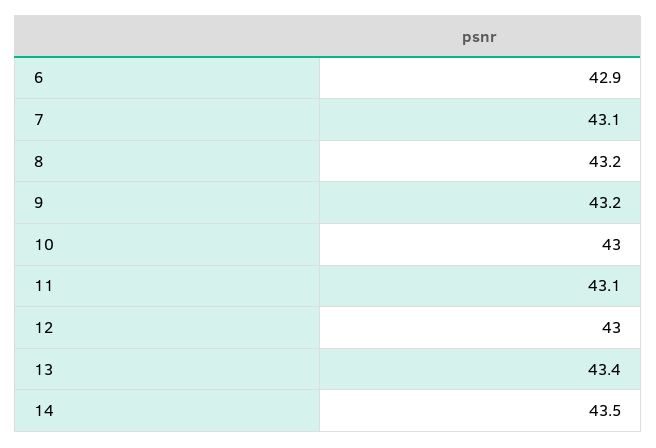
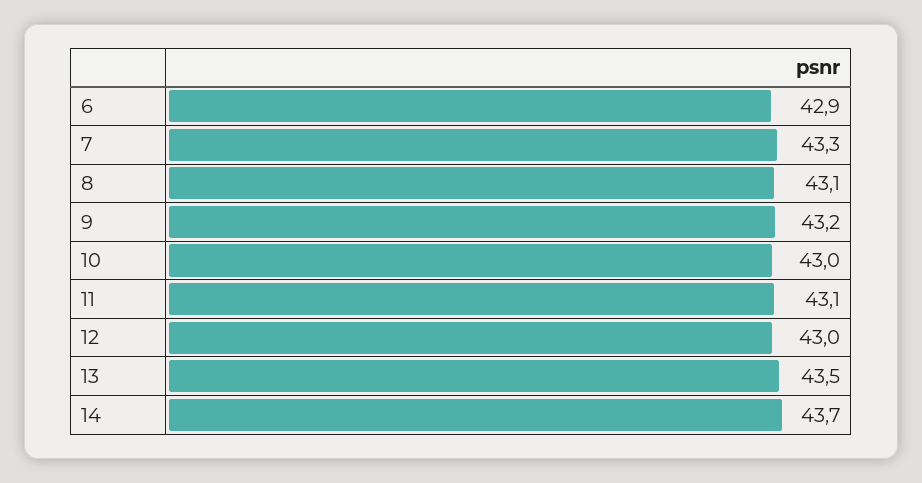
7: 43.1 -> 43.3
8: 43.2 -> 43.1
13: 43.4 -> 43.5
14: 43.5 -> 43.7

